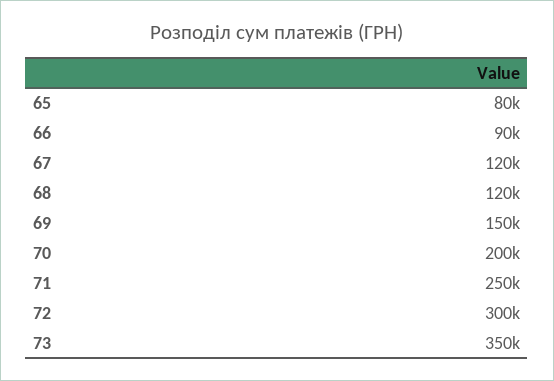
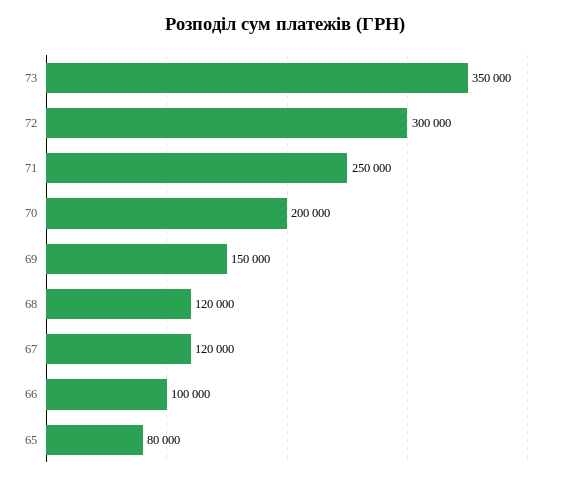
66: 90000 -> 100000

